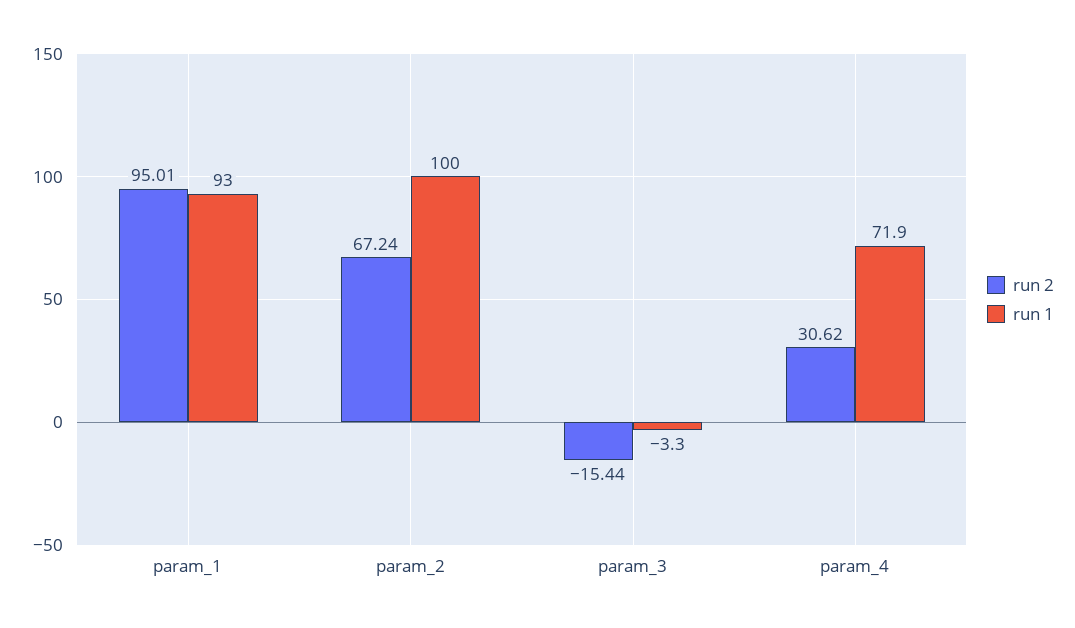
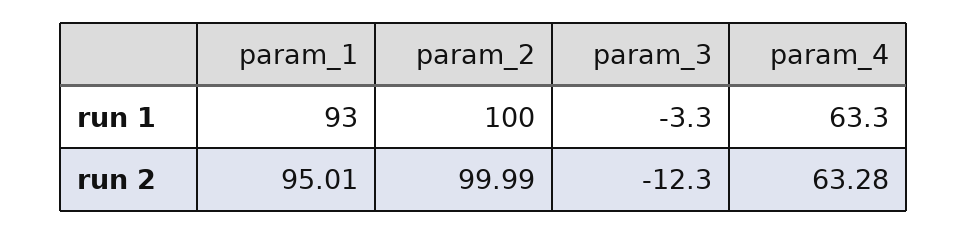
run 2, param_2: 67.24 -> 99.99
run 2, param_3: -15.44 -> -12.3
run 2, param_4: 30.62 -> 63.28
run 1, param_4: 71.9 -> 63.3

